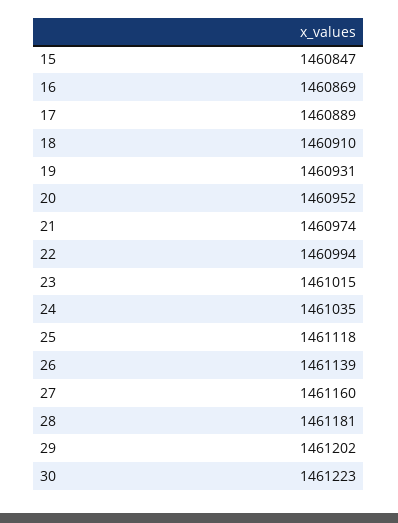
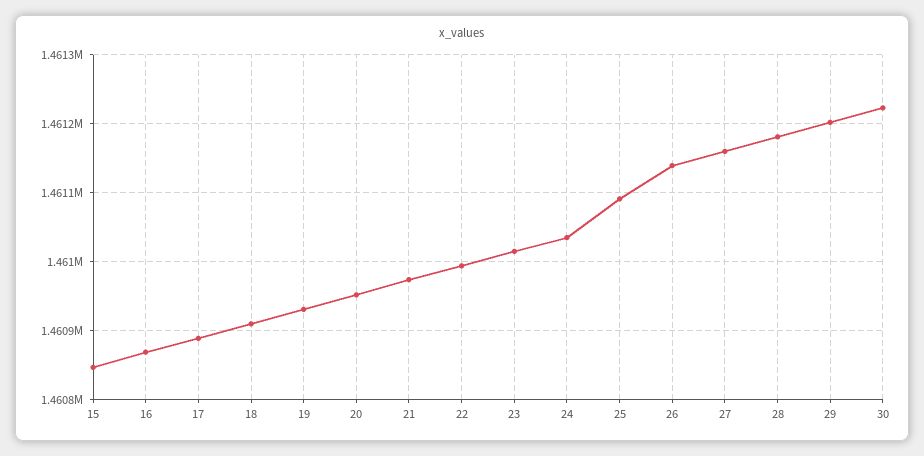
25: 1461118 -> 1461090

